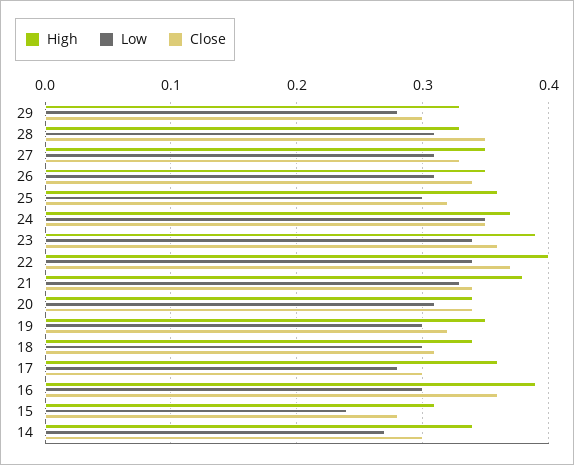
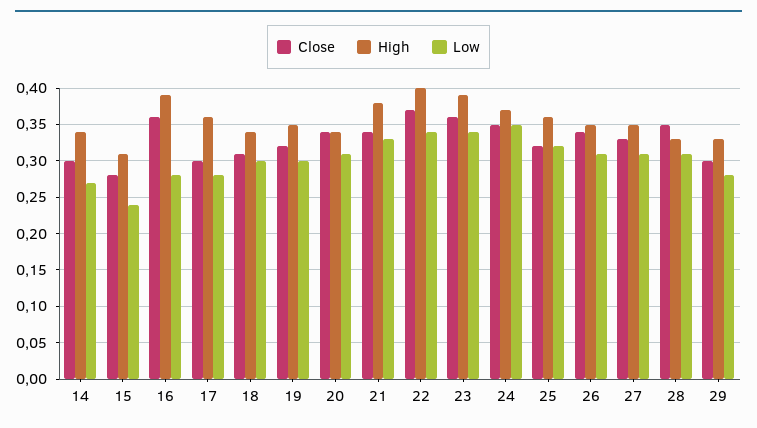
Low, 25: 0.3 -> 0.32
Low, 16: 0.3 -> 0.28

